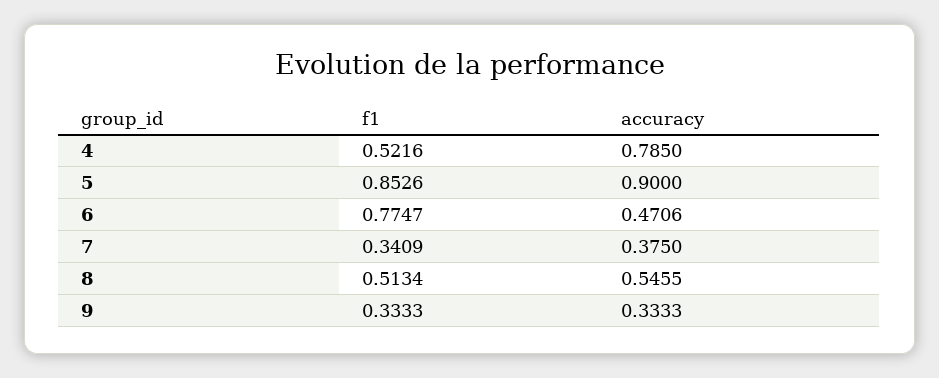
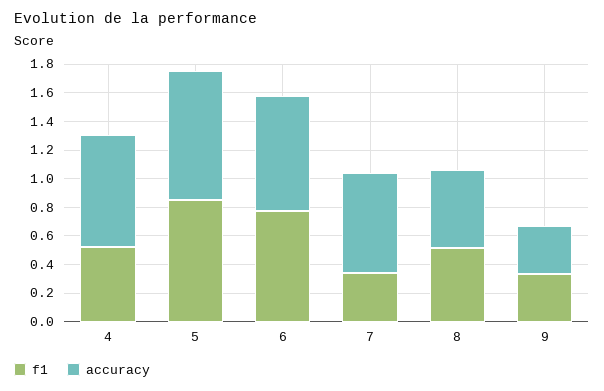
accuracy, 6: 0.4706 -> 0.8
accuracy, 7: 0.375 -> 0.7

